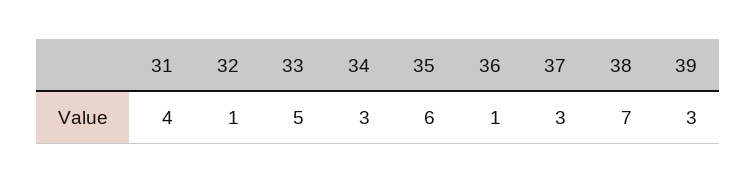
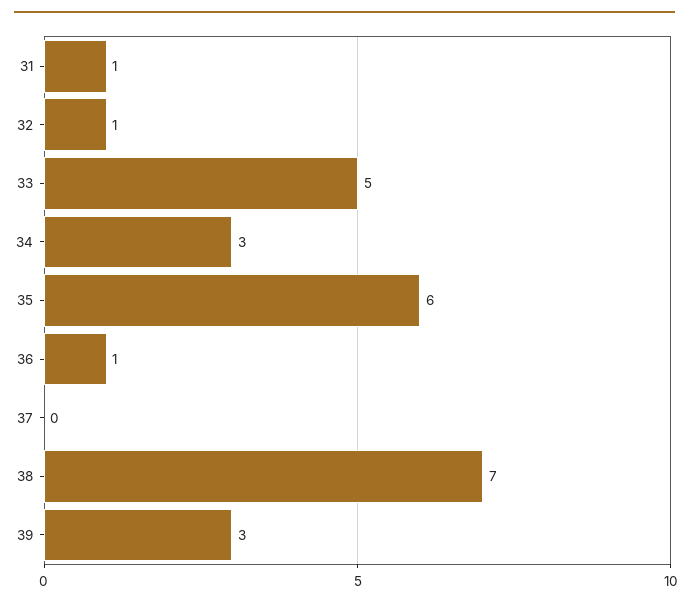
31: 4 -> 1
37: 3 -> 0

